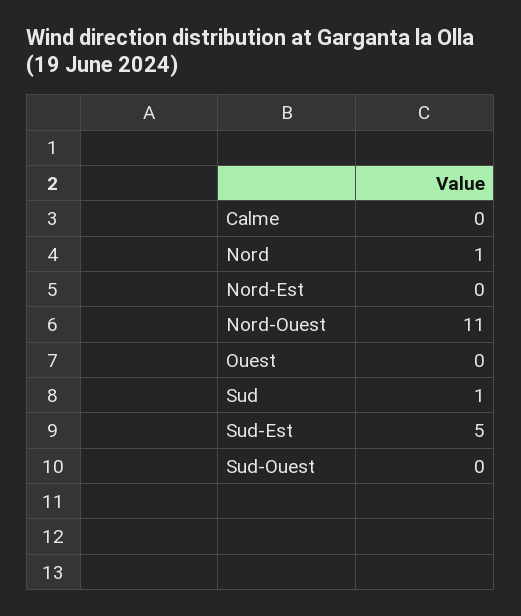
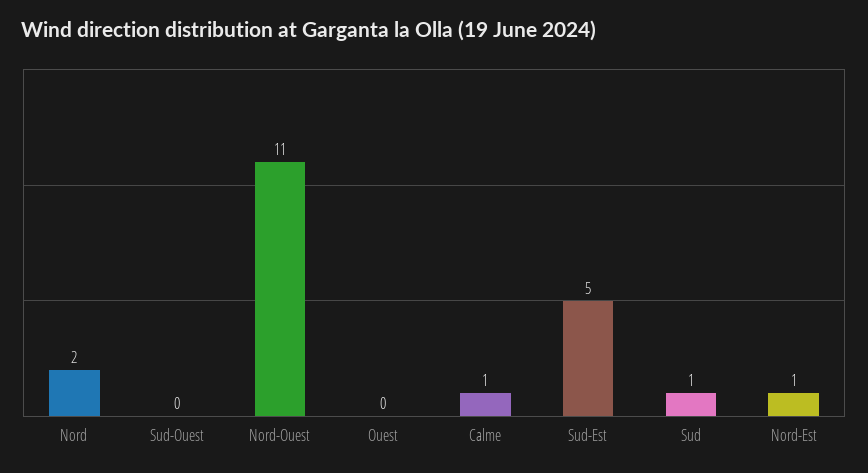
Calme: 0 -> 1
Nord: 1 -> 2
Nord-Est: 0 -> 1

